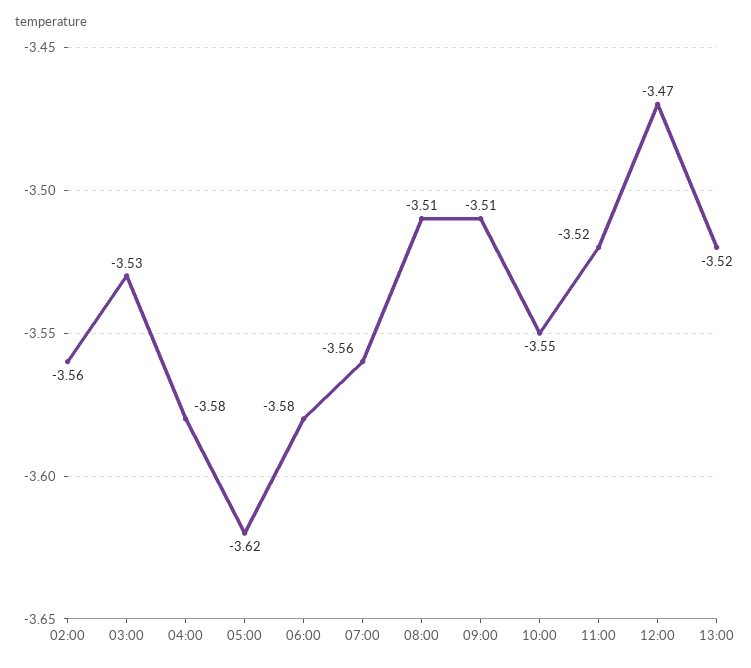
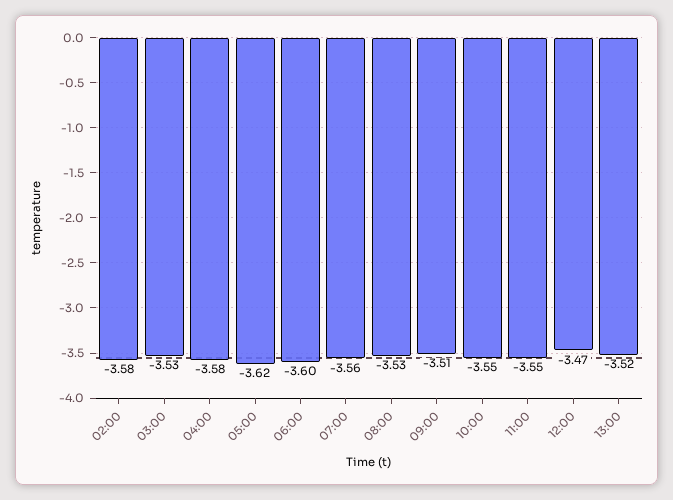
02:00: -3.56 -> -3.58
06:00: -3.58 -> -3.6
08:00: -3.51 -> -3.53
11:00: -3.52 -> -3.55

